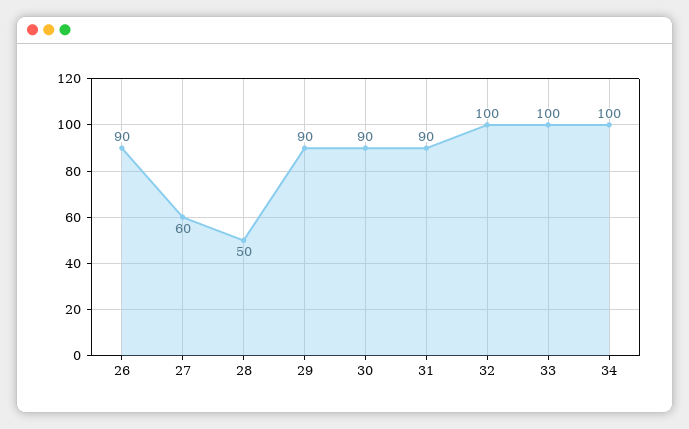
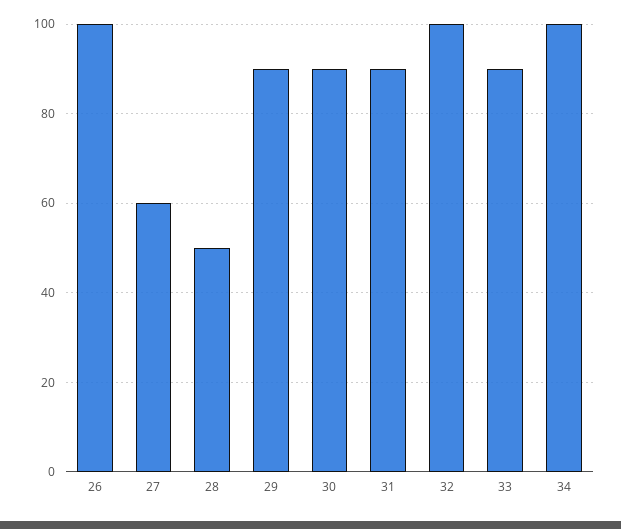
26: 90 -> 100
33: 100 -> 90

